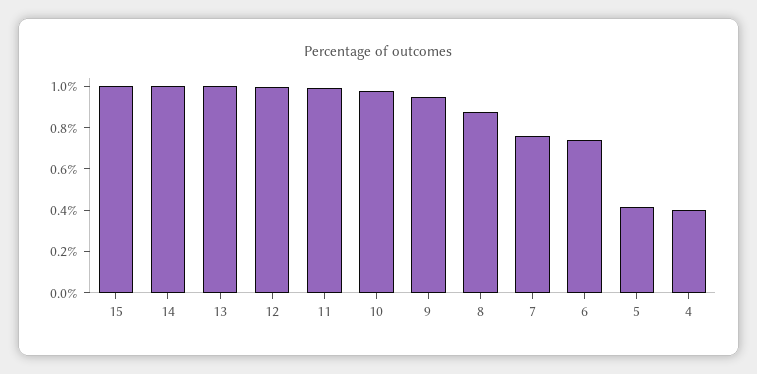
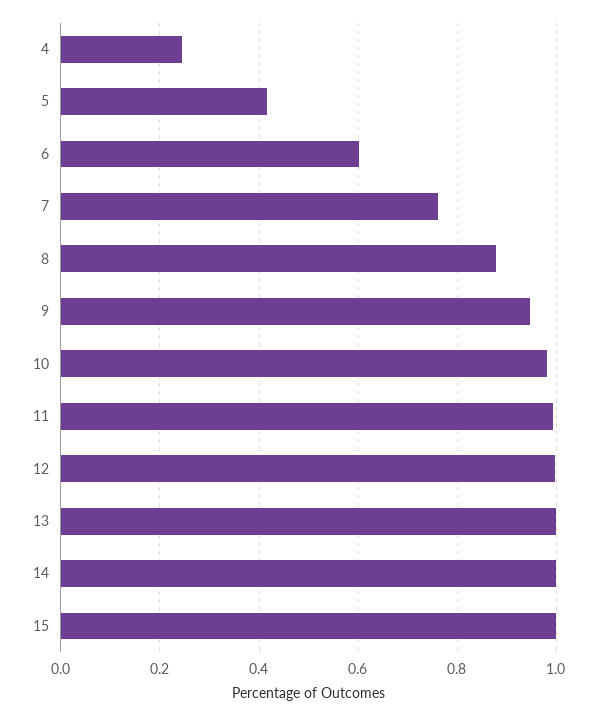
6: 0.75 -> 0.6
4: 0.4 -> 0.24

